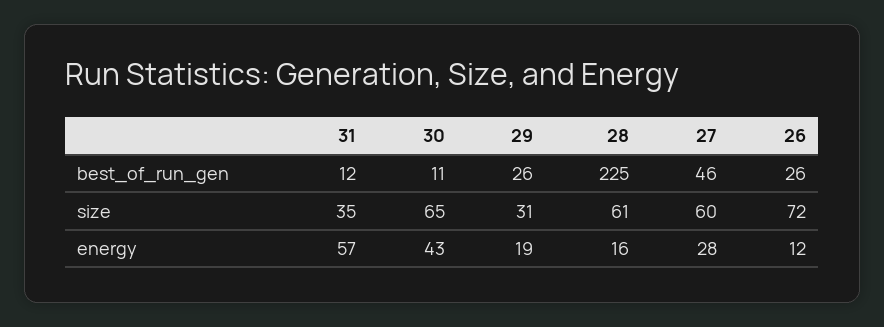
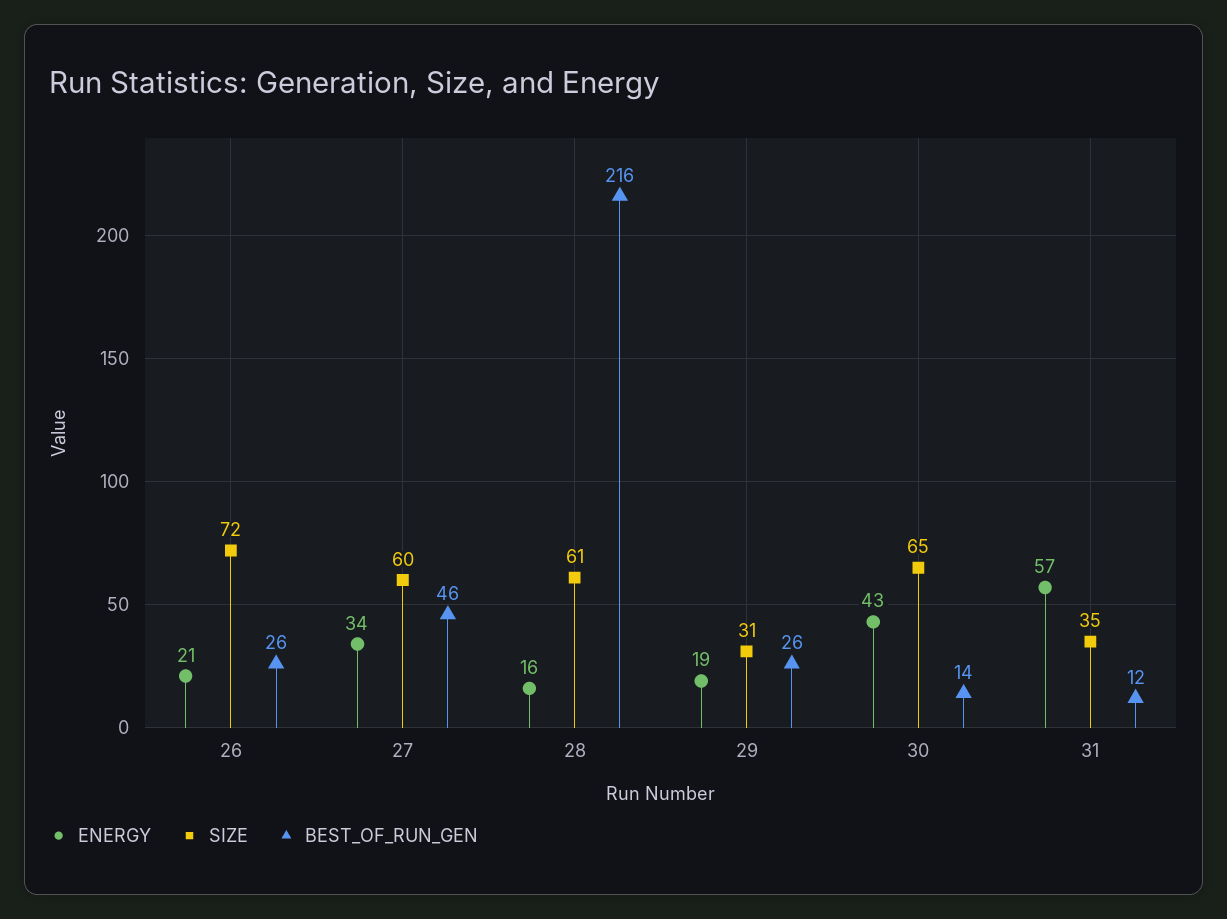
best_of_run_gen, 30: 11 -> 14
best_of_run_gen, 28: 225 -> 216
energy, 27: 28 -> 34
energy, 26: 12 -> 21

